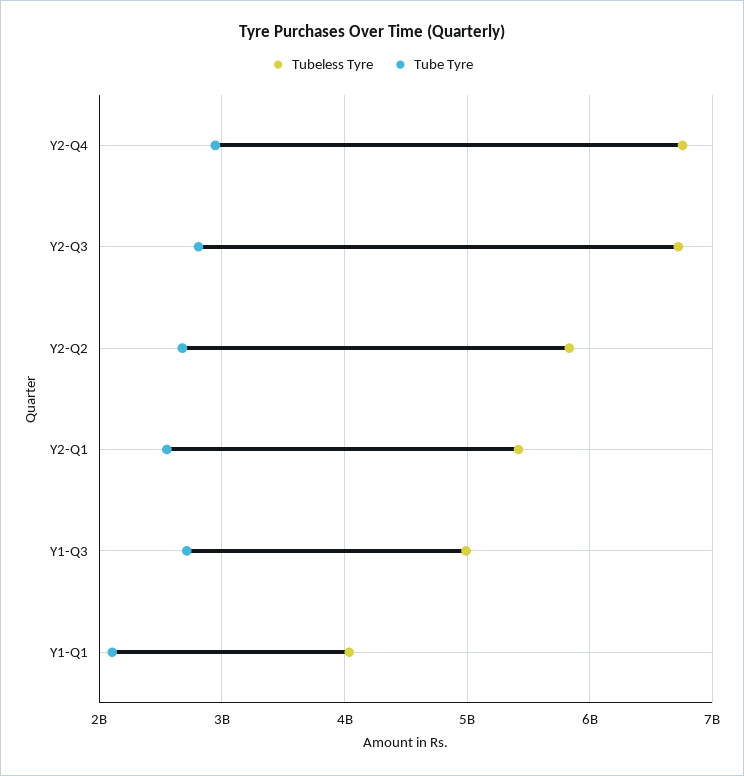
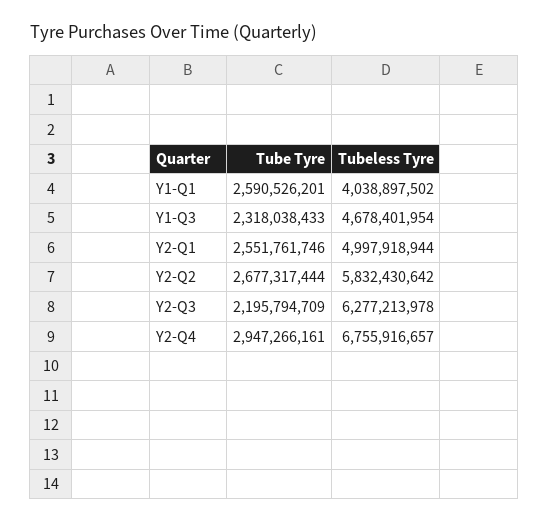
Tubeless Tyre, Y2-Q3: 6700000000 -> 6277213978
Tube Tyre, Y2-Q3: 2800000000 -> 2195794709
Tubeless Tyre, Y2-Q1: 5400000000 -> 4997918944
Tubeless Tyre, Y1-Q3: 5000000000 -> 4678401954
Tube Tyre, Y1-Q3: 2700000000 -> 2318038433
Tube Tyre, Y1-Q1: 2100000000 -> 2590526201

